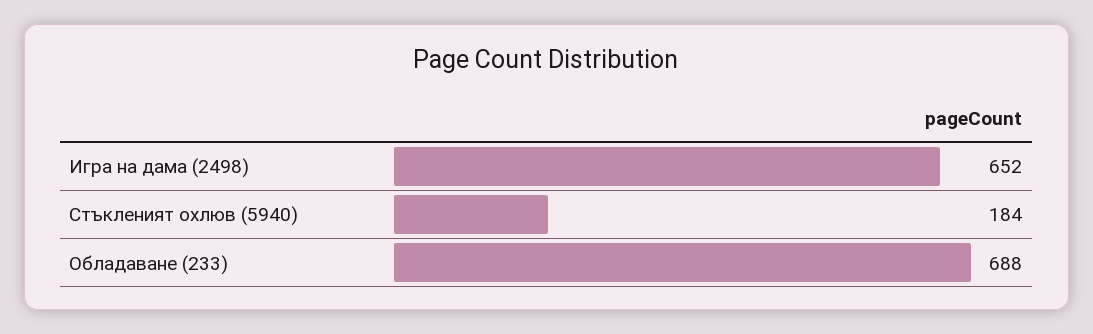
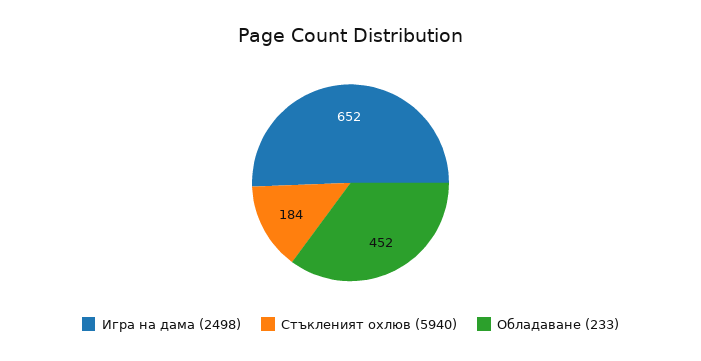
Обладаване (233): 688 -> 452

